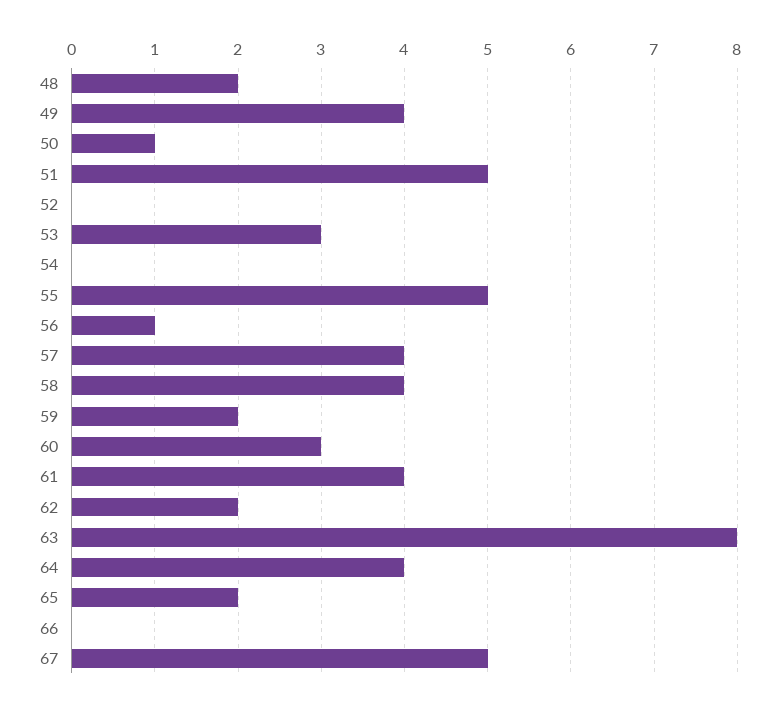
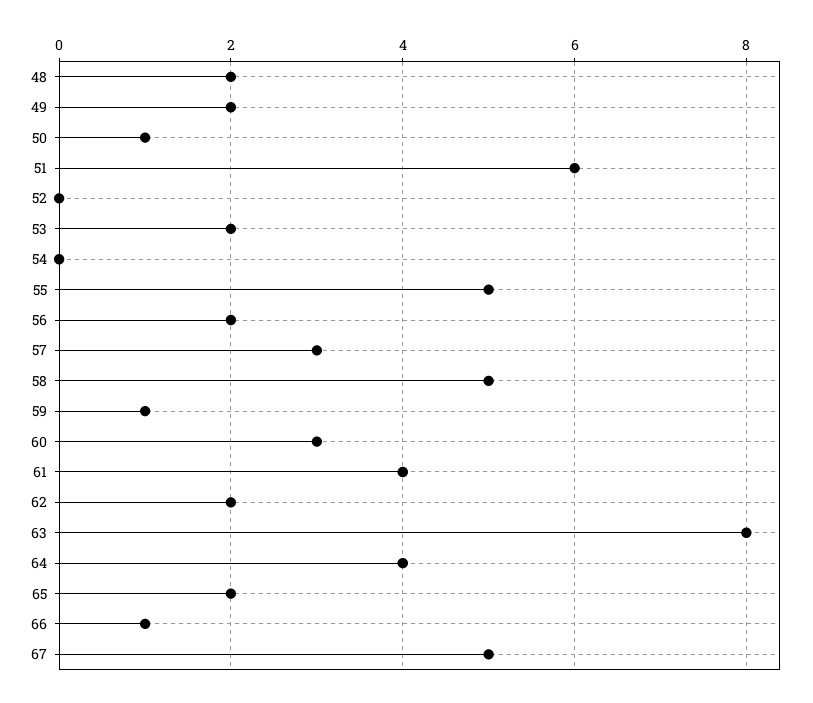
49: 4 -> 2
51: 5 -> 6
53: 3 -> 2
56: 1 -> 2
57: 4 -> 3
58: 4 -> 5
59: 2 -> 1
66: 0 -> 1

